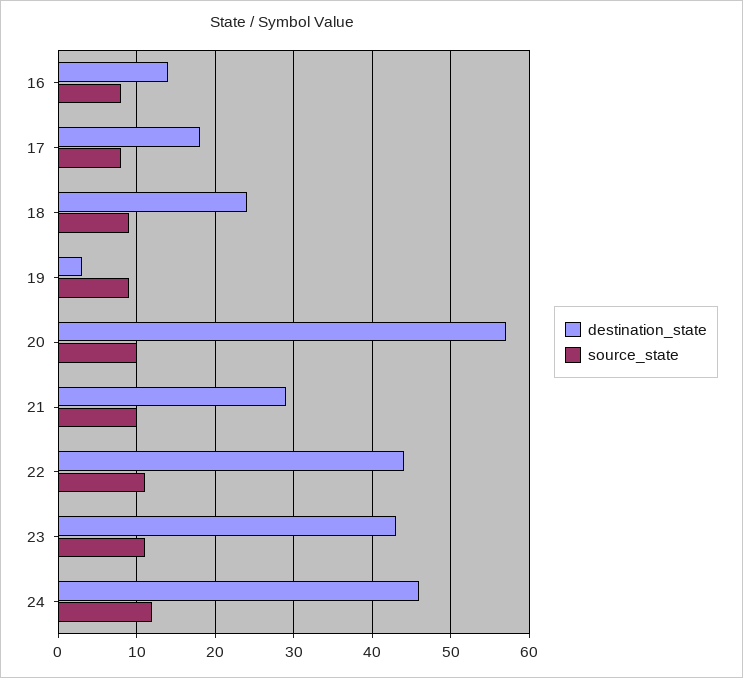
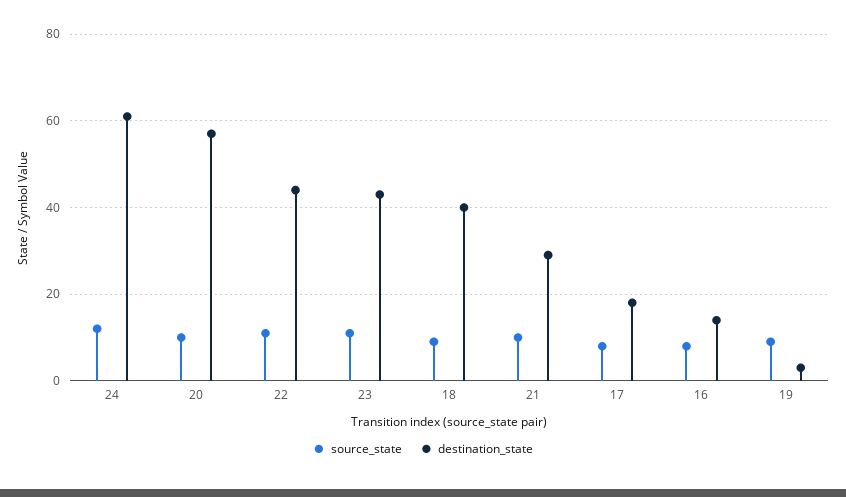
destination_state, 18: 24 -> 40
destination_state, 24: 46 -> 60

